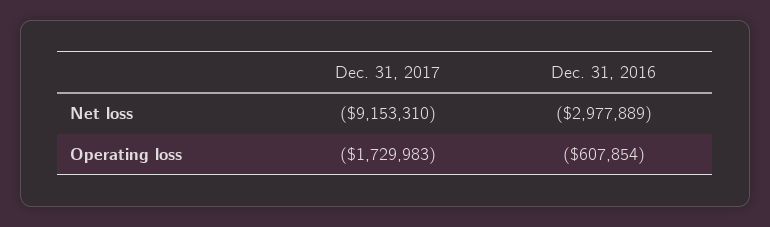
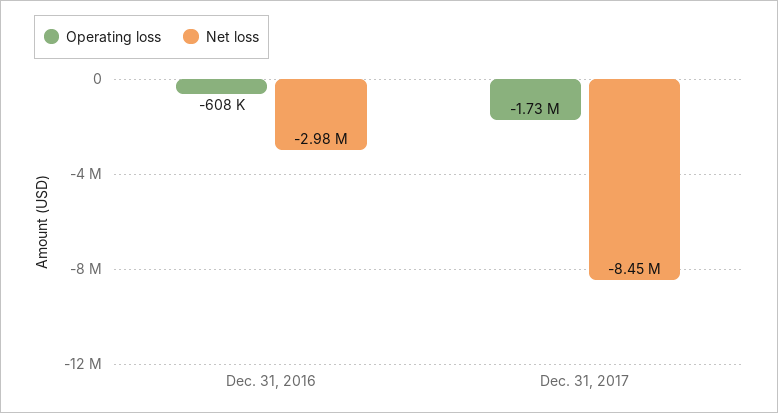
Net loss, Dec. 31, 2017: -9153310 -> -8450000

